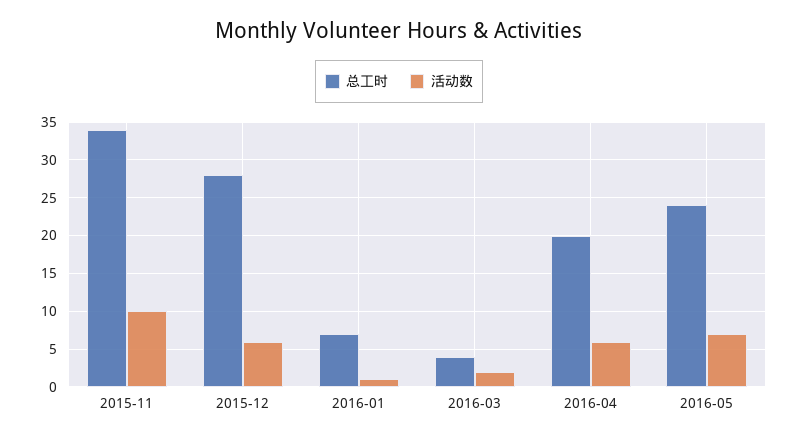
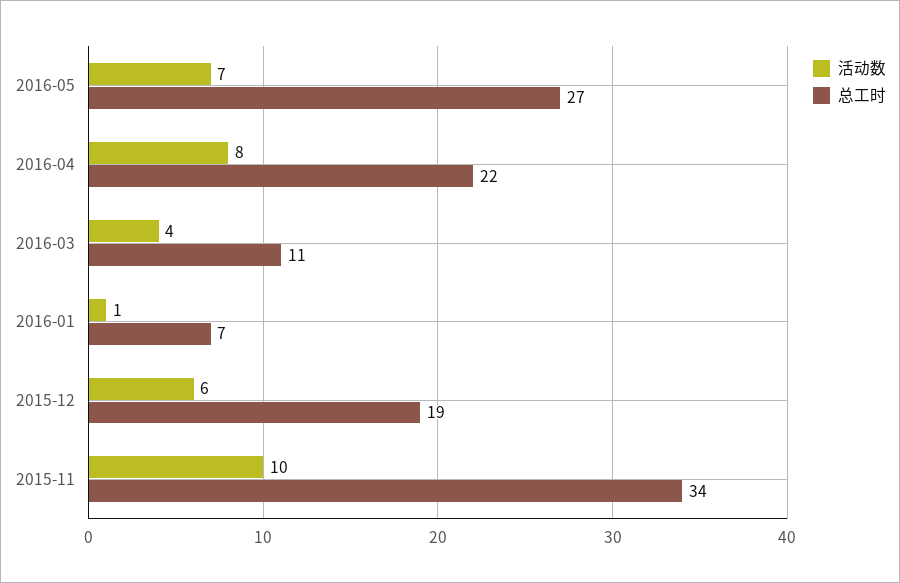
总工时, 2015-12: 28 -> 19
总工时, 2016-03: 4 -> 11
活动数, 2016-03: 2 -> 4
总工时, 2016-04: 20 -> 22
活动数, 2016-04: 6 -> 8
总工时, 2016-05: 24 -> 27

